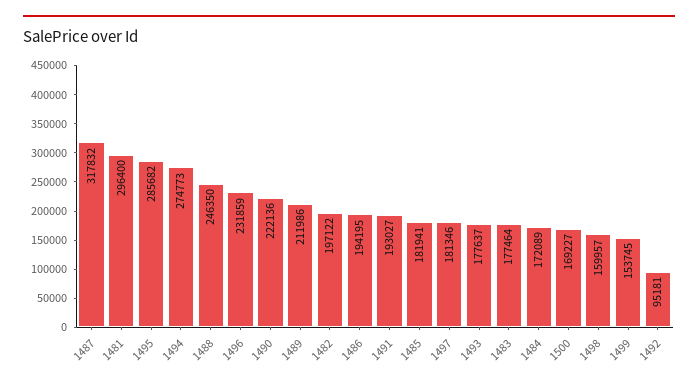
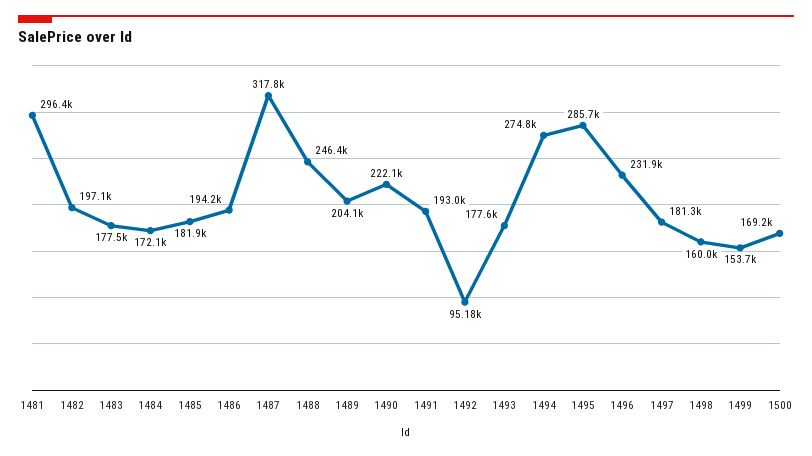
1489: 211986 -> 204100

